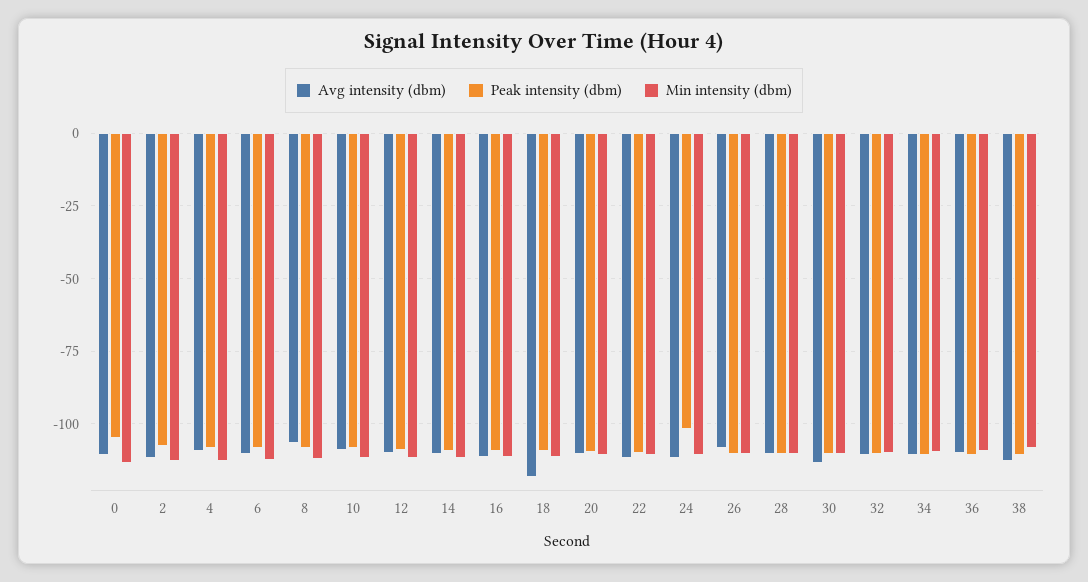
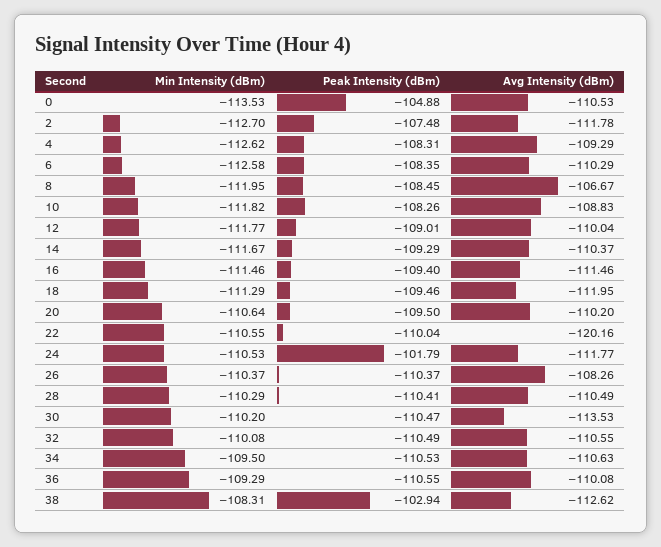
Avg intensity (dbm), 18: -117.5 -> -111.95
Avg intensity (dbm), 22: -112.5 -> -120.16
Peak intensity (dbm), 38: -110 -> -102.94

